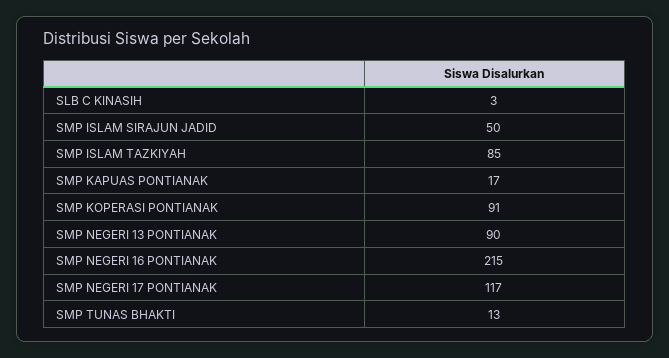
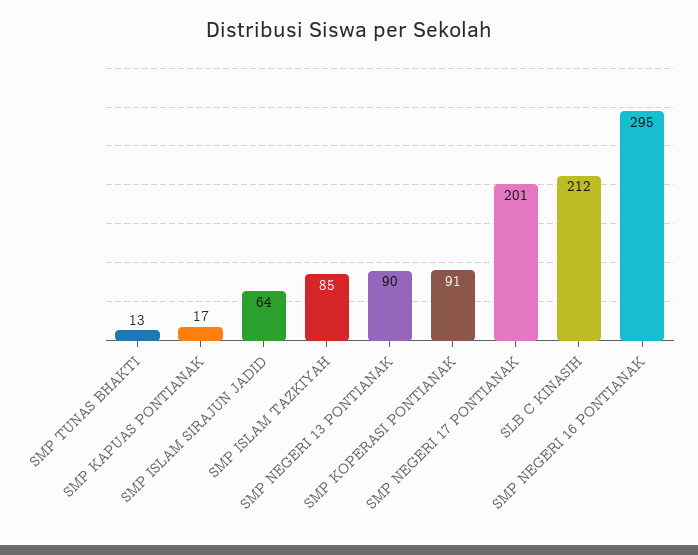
SLB C KINASIH: 3 -> 212
SMP ISLAM SIRAJUN JADID: 50 -> 64
SMP NEGERI 16 PONTIANAK: 215 -> 295
SMP NEGERI 17 PONTIANAK: 117 -> 201

